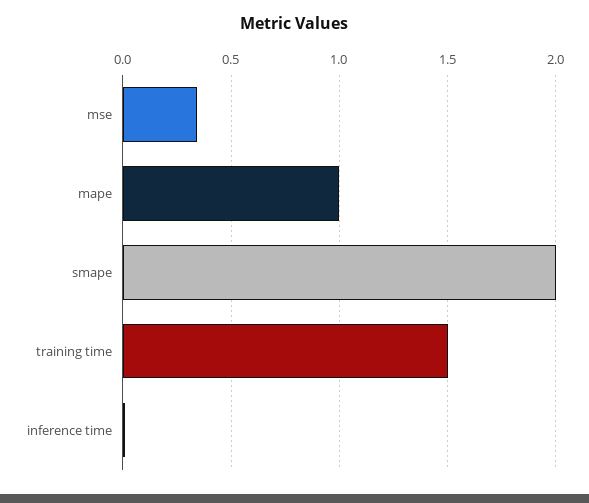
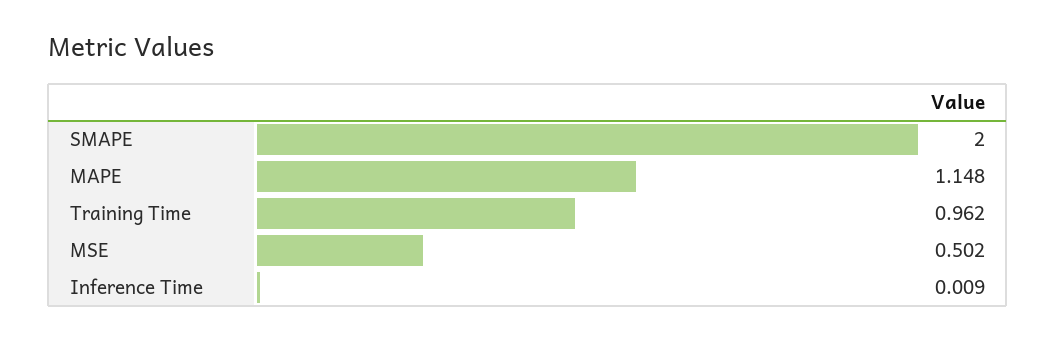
mse: 0.35 -> 0.502
mape: 1 -> 1.148
training time: 1.5 -> 0.962

